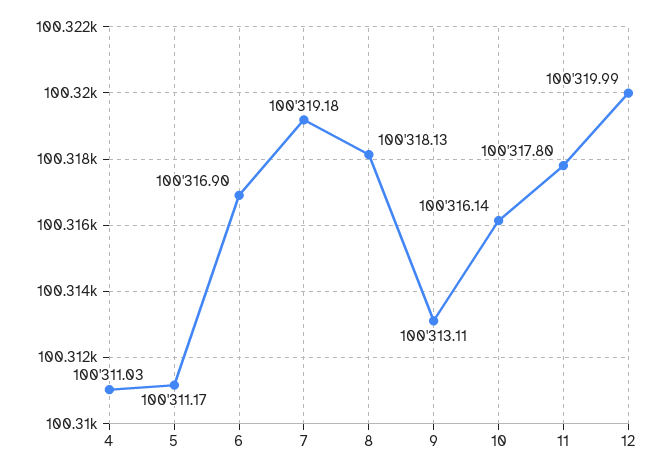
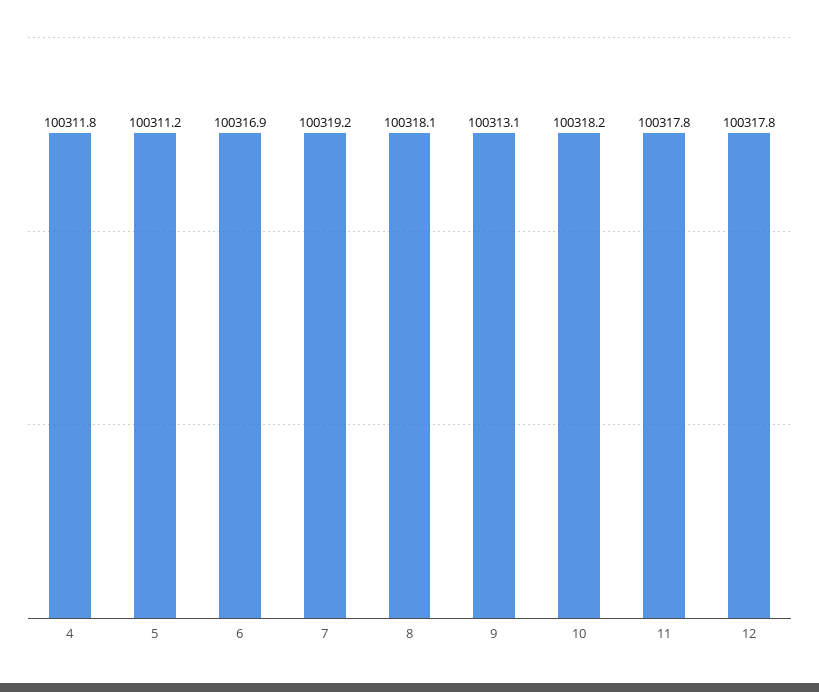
4: 100311.03 -> 100311.8
10: 100316.14 -> 100318.2
12: 100319.99 -> 100317.8

